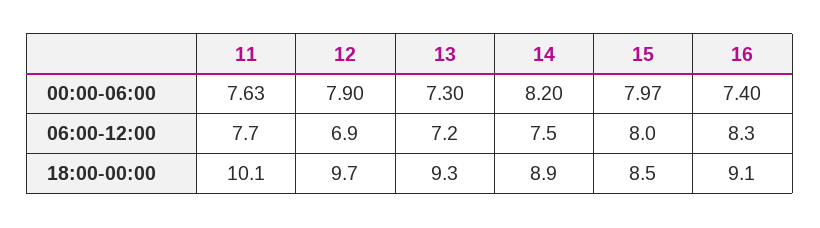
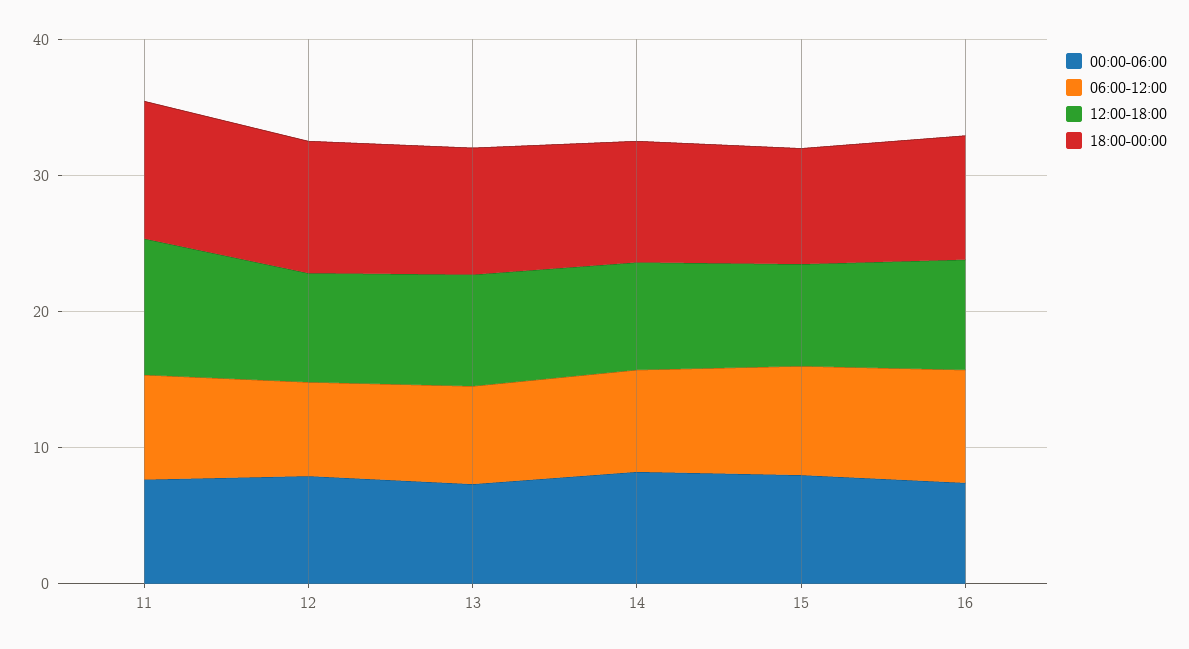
12:00-18:00, 11: none -> 10
12:00-18:00, 12: none -> 8
12:00-18:00, 13: none -> 8
12:00-18:00, 14: none -> 8
12:00-18:00, 15: none -> 8
12:00-18:00, 16: none -> 8

